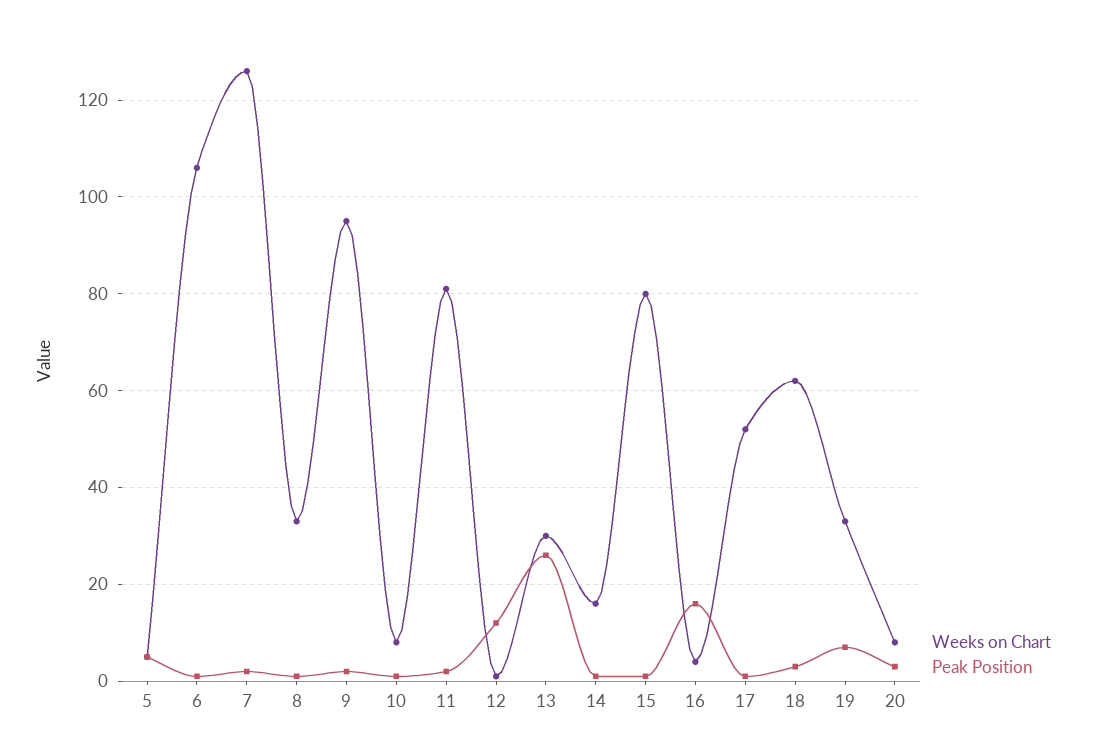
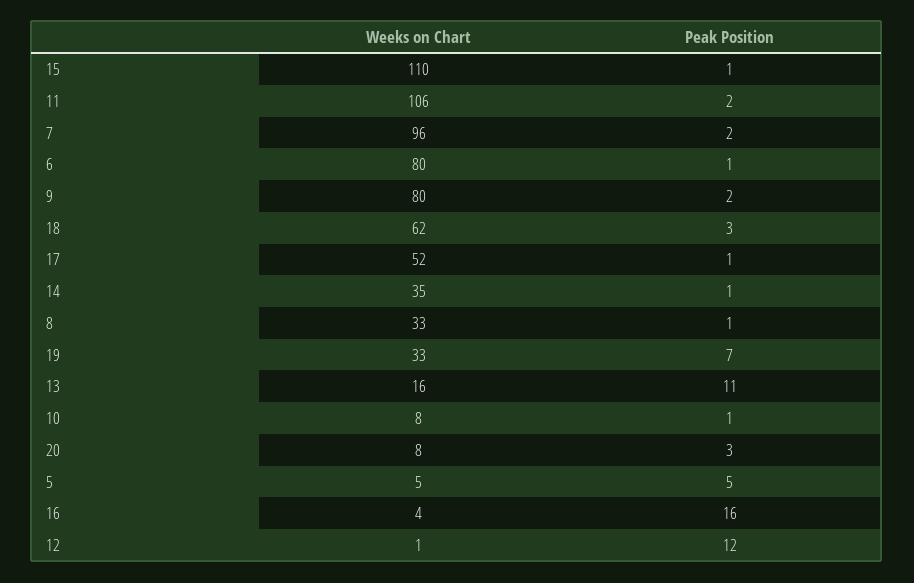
Weeks on Chart, 6: 105 -> 80
Weeks on Chart, 7: 125 -> 96
Weeks on Chart, 9: 95 -> 80
Weeks on Chart, 11: 80 -> 106
Weeks on Chart, 13: 30 -> 16
Peak Position, 13: 25 -> 11
Weeks on Chart, 14: 15 -> 35
Weeks on Chart, 15: 80 -> 110

